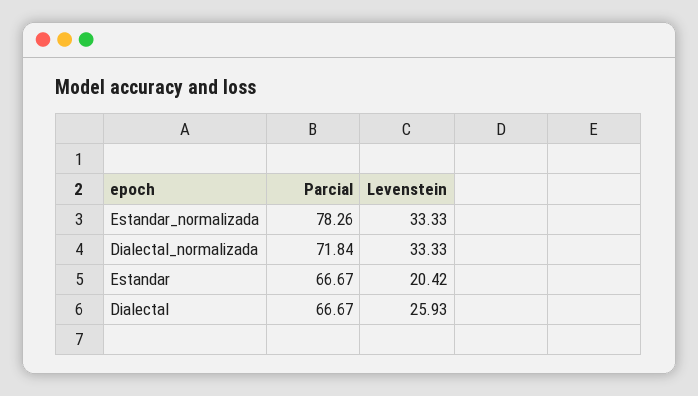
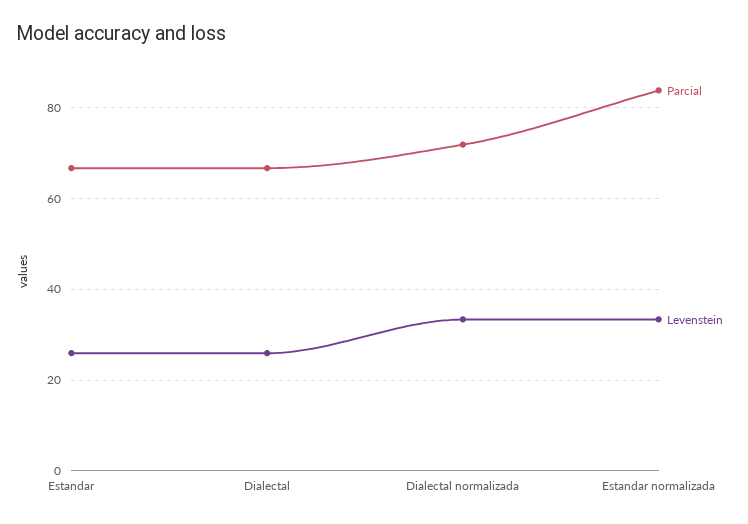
Parcial, Estandar_normalizada: 78.26 -> 84
Levenstein, Estandar: 20.42 -> 26

